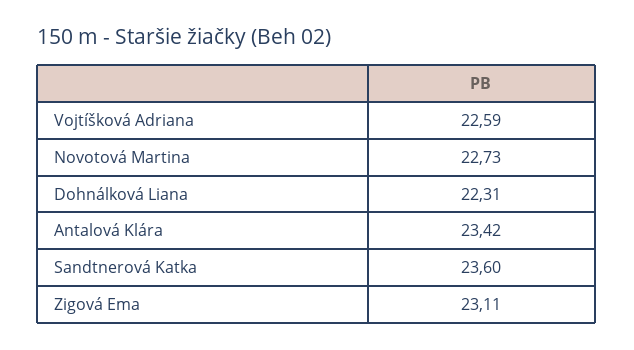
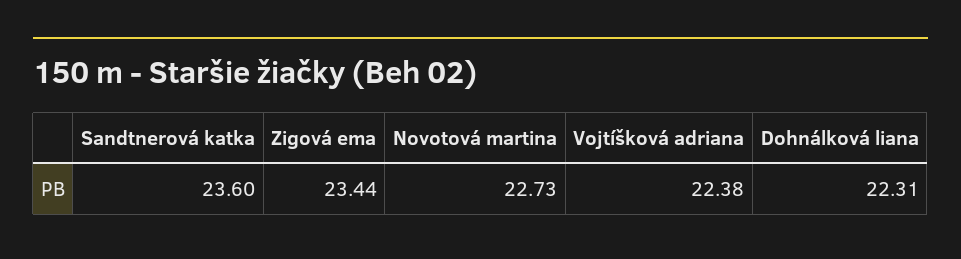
Vojtíšková Adriana: 22.59 -> 22.38
Antalová Klára: 23.42 -> none
Zigová Ema: 23.11 -> 23.44

